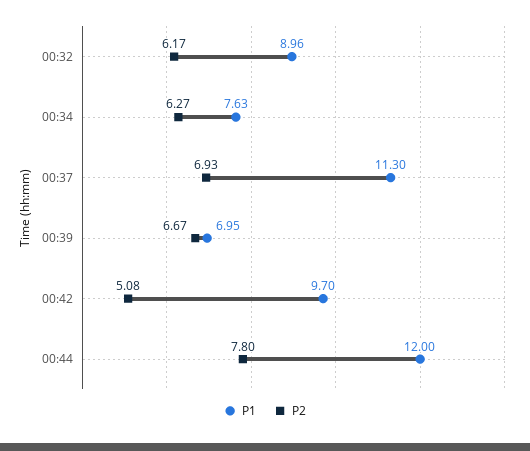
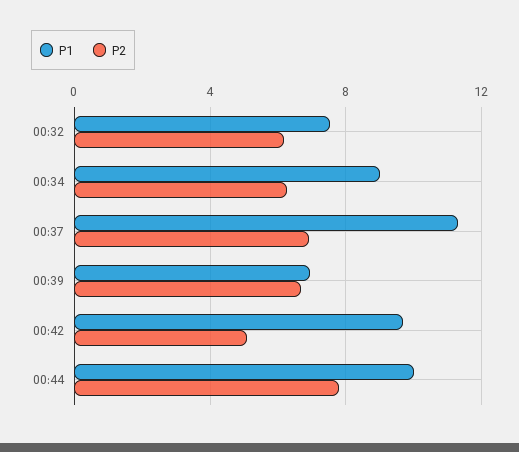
P1, 00:32: 8.96 -> 7.5
P1, 00:34: 7.63 -> 9
P1, 00:44: 12 -> 10

